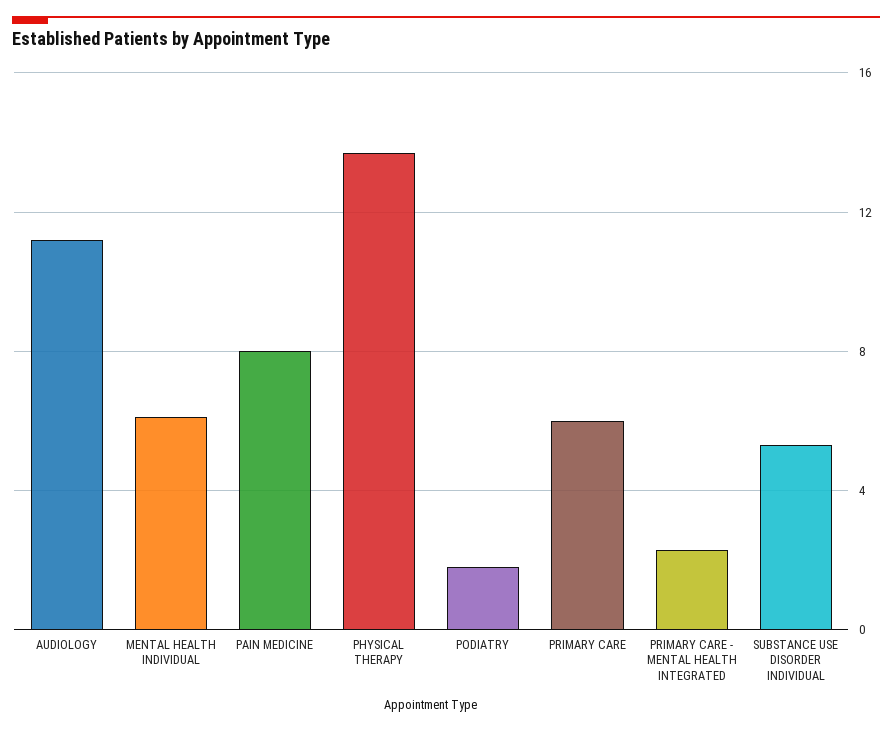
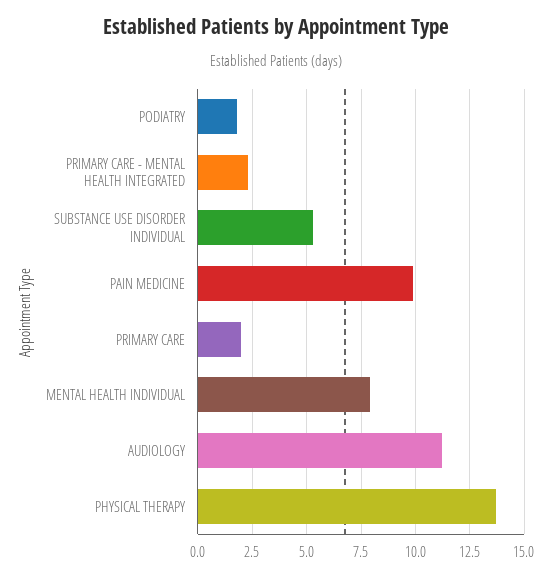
MENTAL HEALTH INDIVIDUAL: 6 -> 8
PAIN MEDICINE: 8 -> 10
PRIMARY CARE: 6 -> 2

